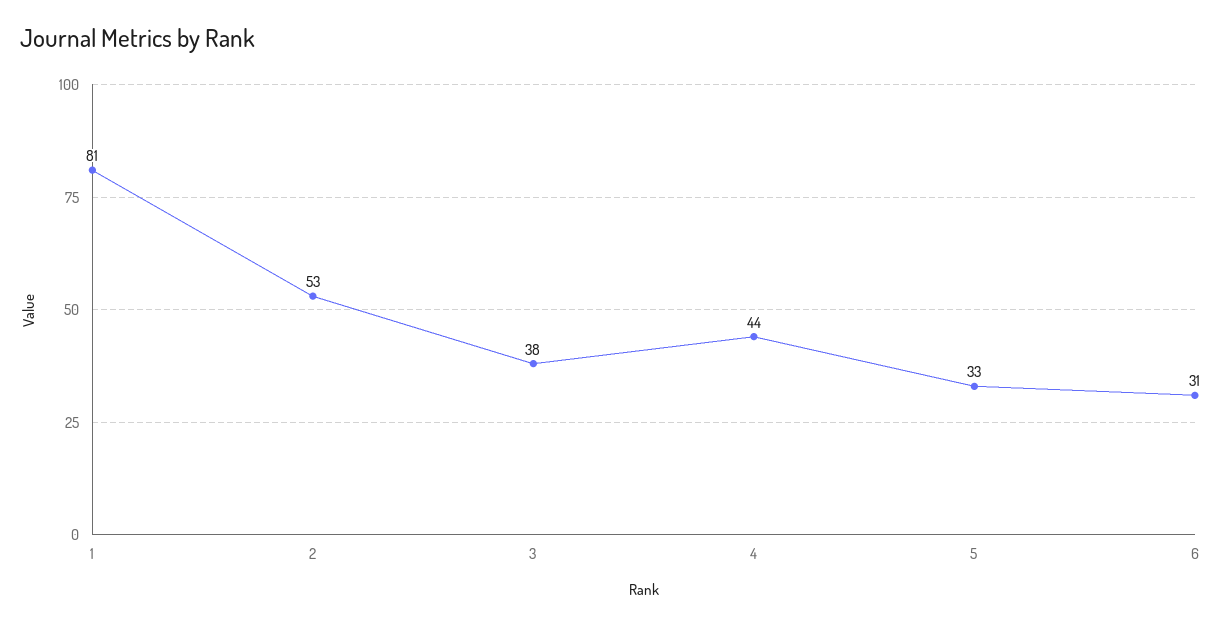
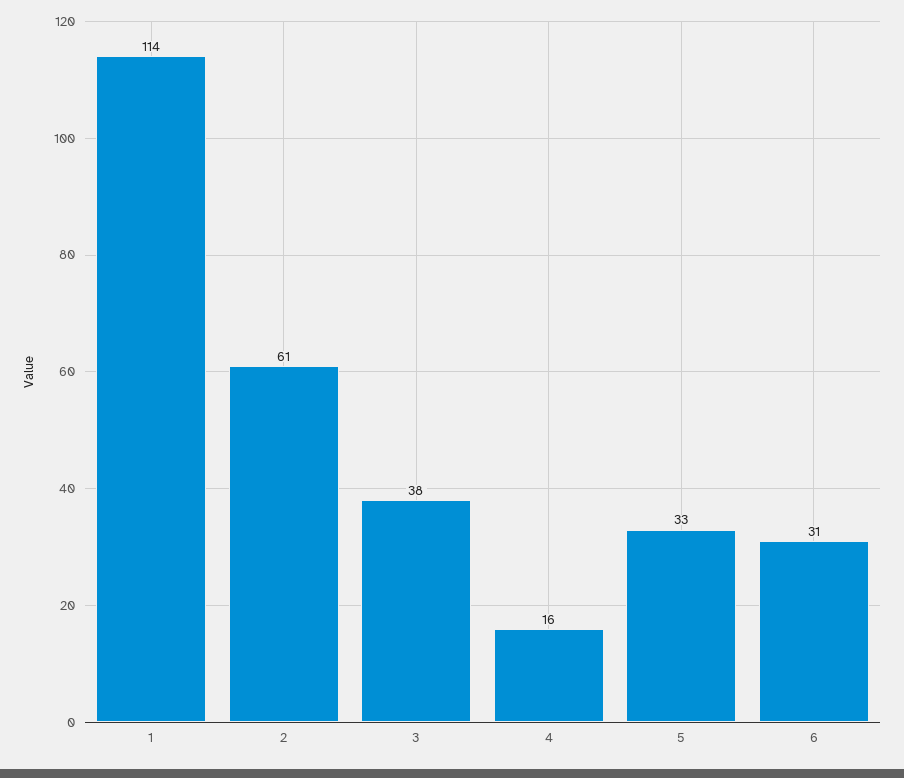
1: 81 -> 114
2: 53 -> 61
4: 44 -> 16

